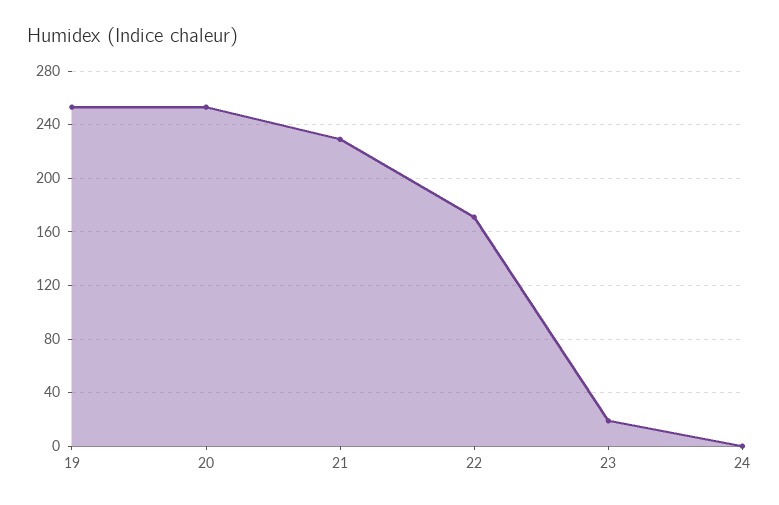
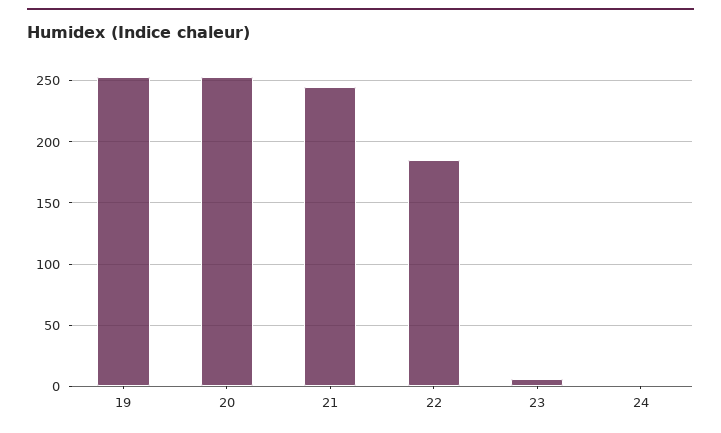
21: 230 -> 245
22: 170 -> 185
23: 20 -> 5

